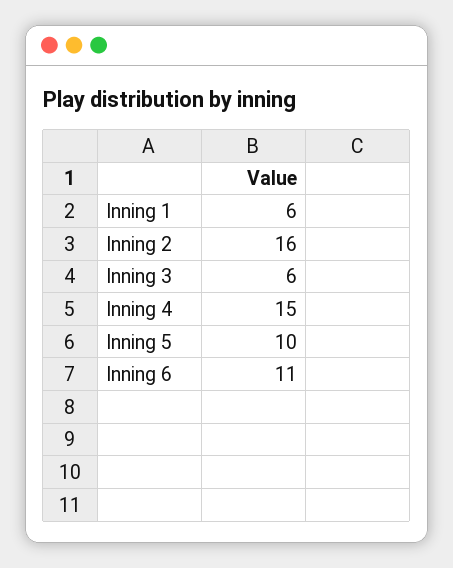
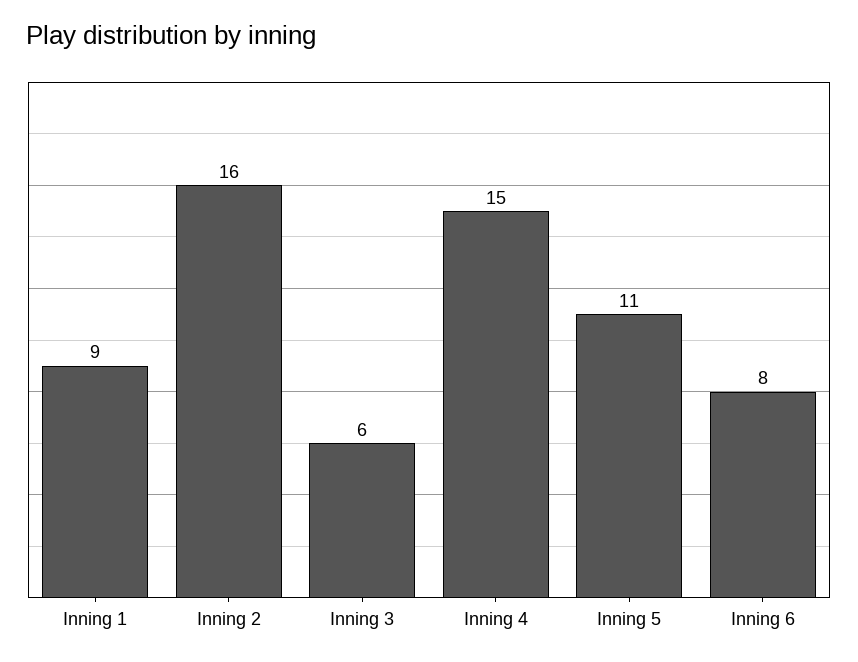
Inning 1: 6 -> 9
Inning 5: 10 -> 11
Inning 6: 11 -> 8

